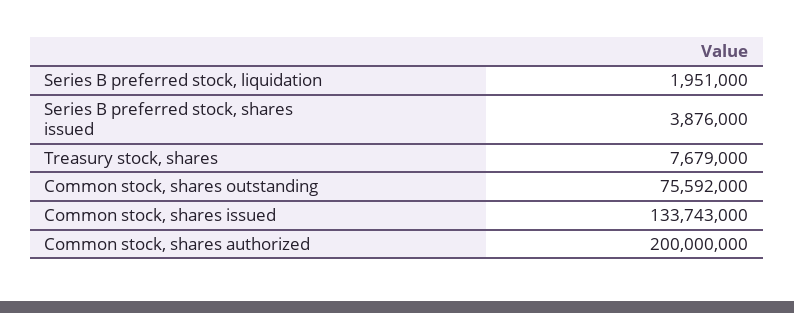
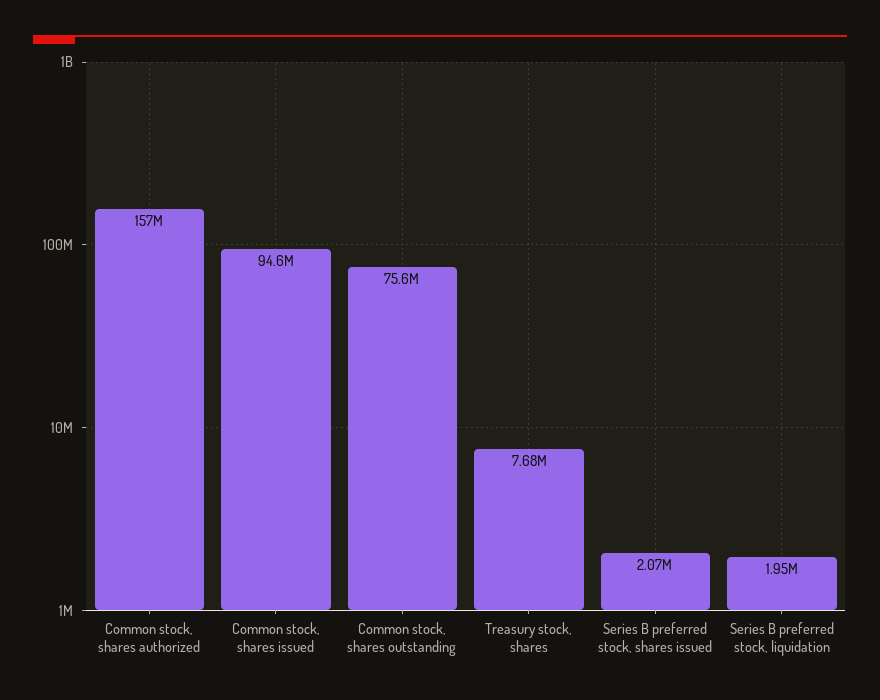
Series B preferred stock, shares issued: 3876000 -> 2070000
Common stock, shares issued: 133743000 -> 94600000
Common stock, shares authorized: 200000000 -> 157000000

